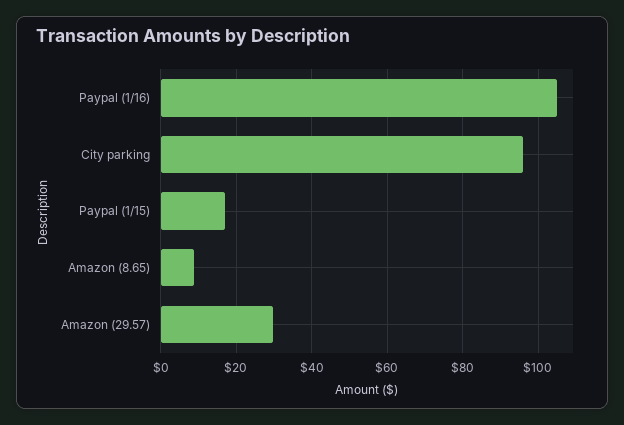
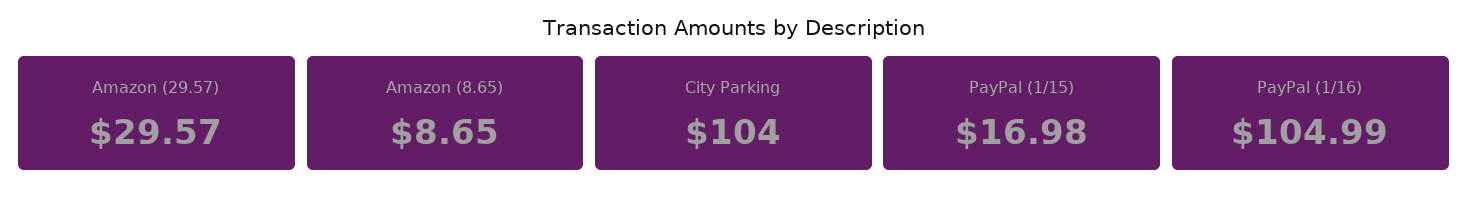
City parking: 96 -> 104

